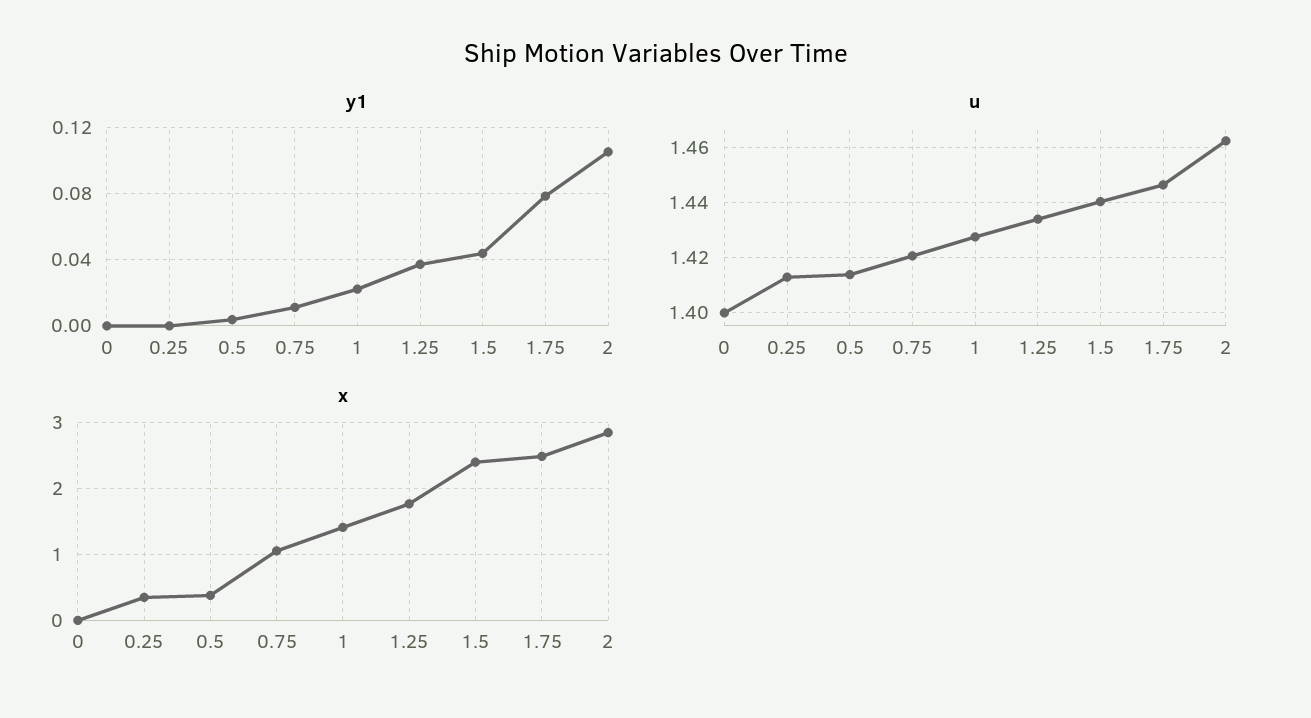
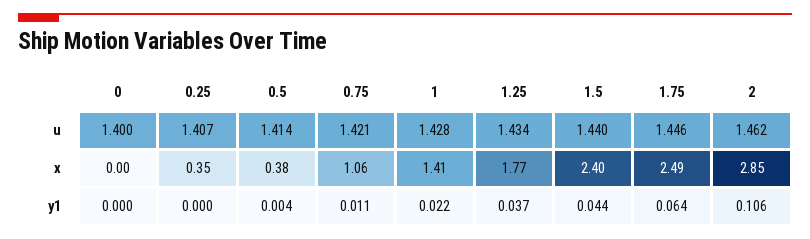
y1, 1.75: 0.08 -> 0.064
u, 0.25: 1.4125 -> 1.407

